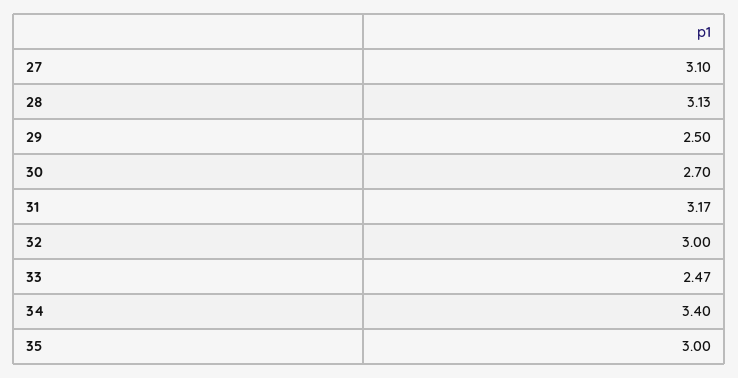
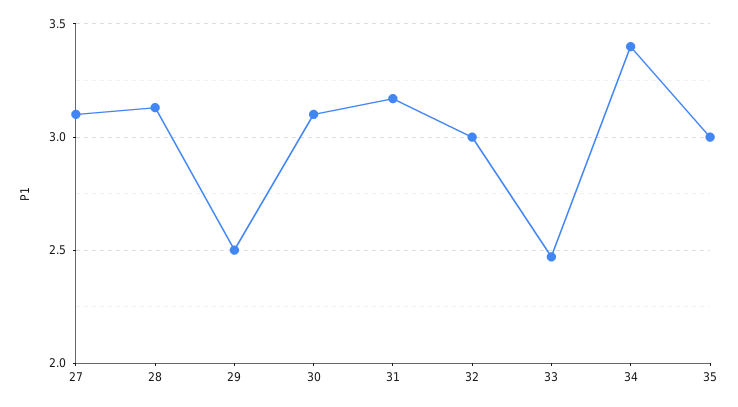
30: 2.7 -> 3.1

